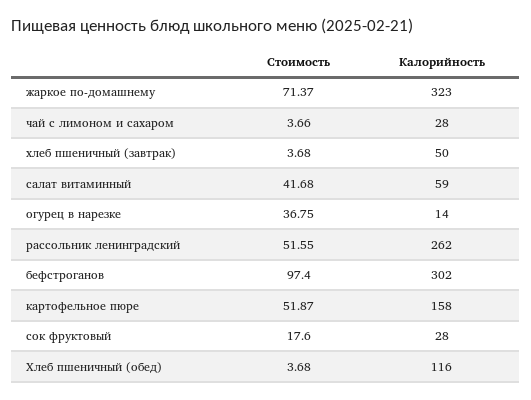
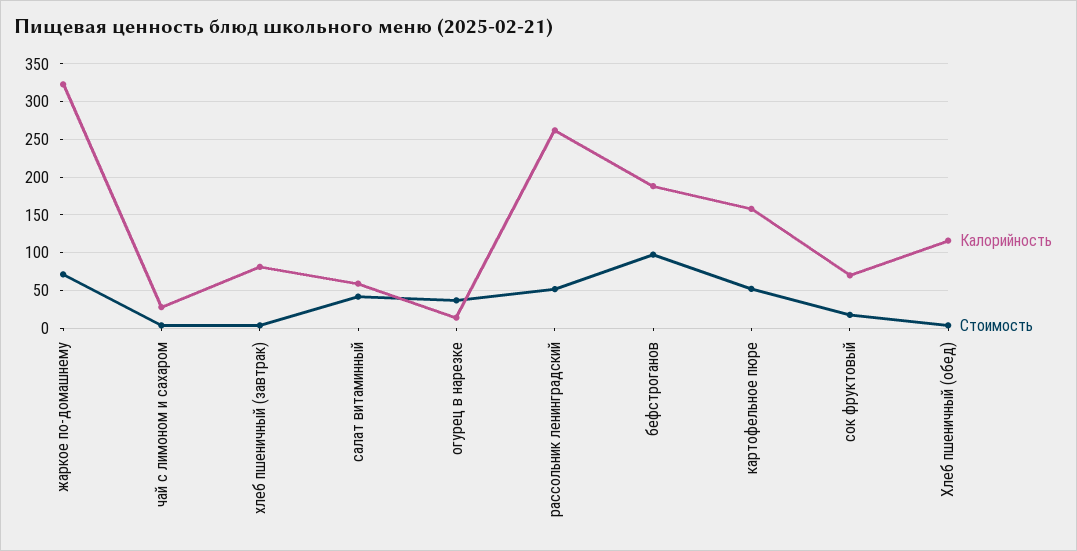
Калорийность, хлеб пшеничный (завтрак): 50 -> 80
Калорийность, бефстроганов: 302 -> 190
Калорийность, сок фруктовый: 28 -> 70

